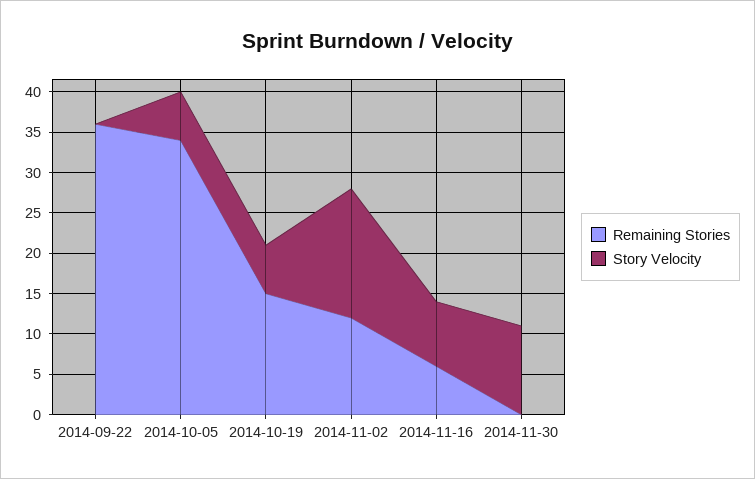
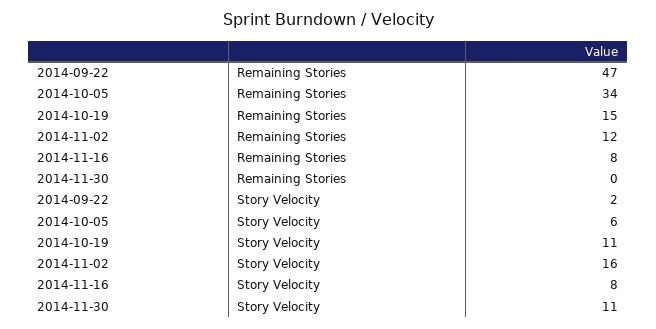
Remaining Stories, 2014-09-22: 36 -> 47
Story Velocity, 2014-09-22: 0 -> 2
Story Velocity, 2014-10-19: 6 -> 11
Remaining Stories, 2014-11-16: 6 -> 8

